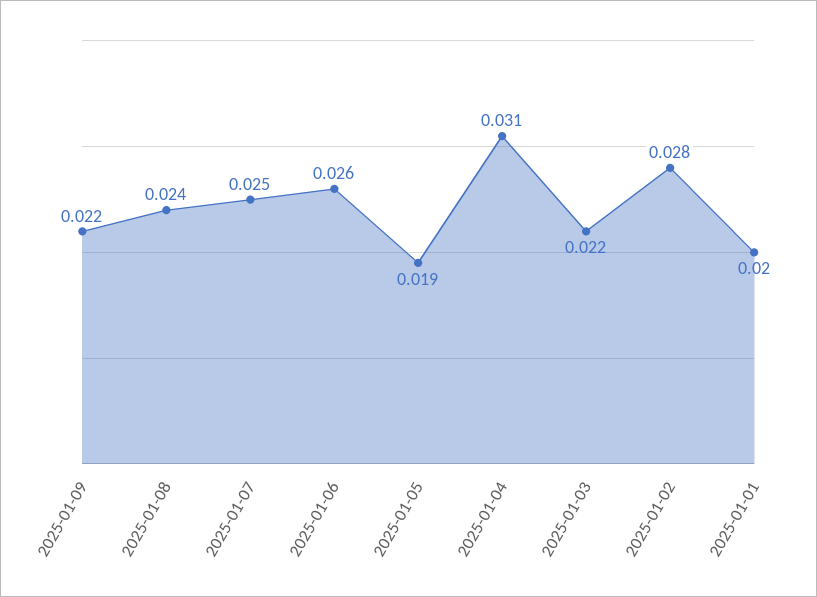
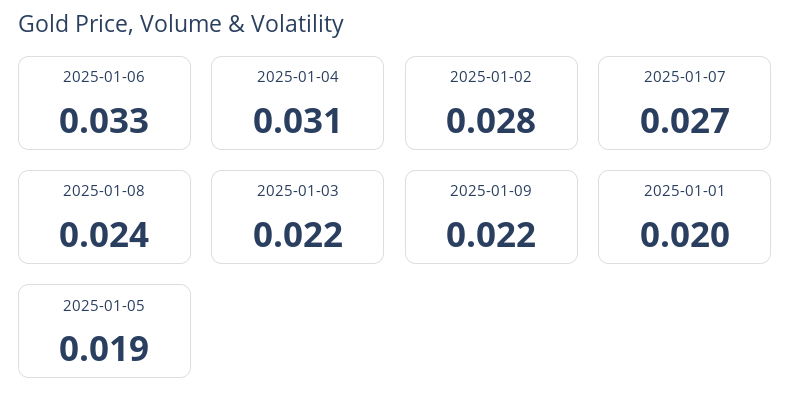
2025-01-07: 0.025 -> 0.027
2025-01-06: 0.026 -> 0.033

